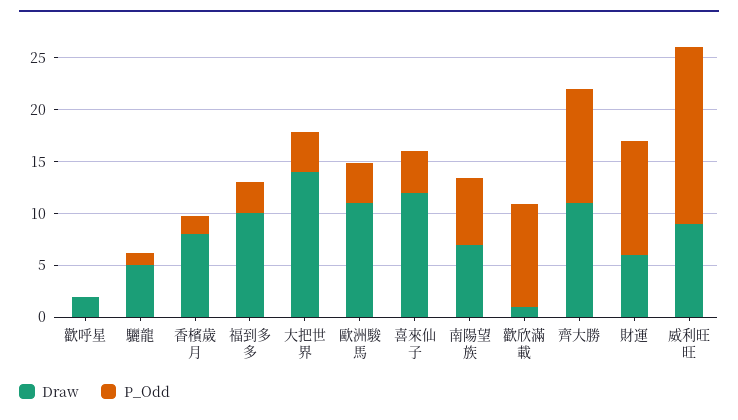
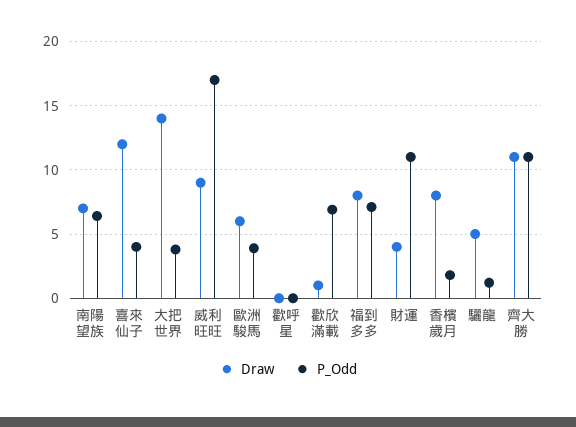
Draw, 歡呼星: 2 -> 0
Draw, 福到多多: 10 -> 8
P_Odd, 福到多多: 3 -> 7
Draw, 歐洲駿馬: 11 -> 6
P_Odd, 歡欣滿載: 10 -> 7
Draw, 財運: 6 -> 4

